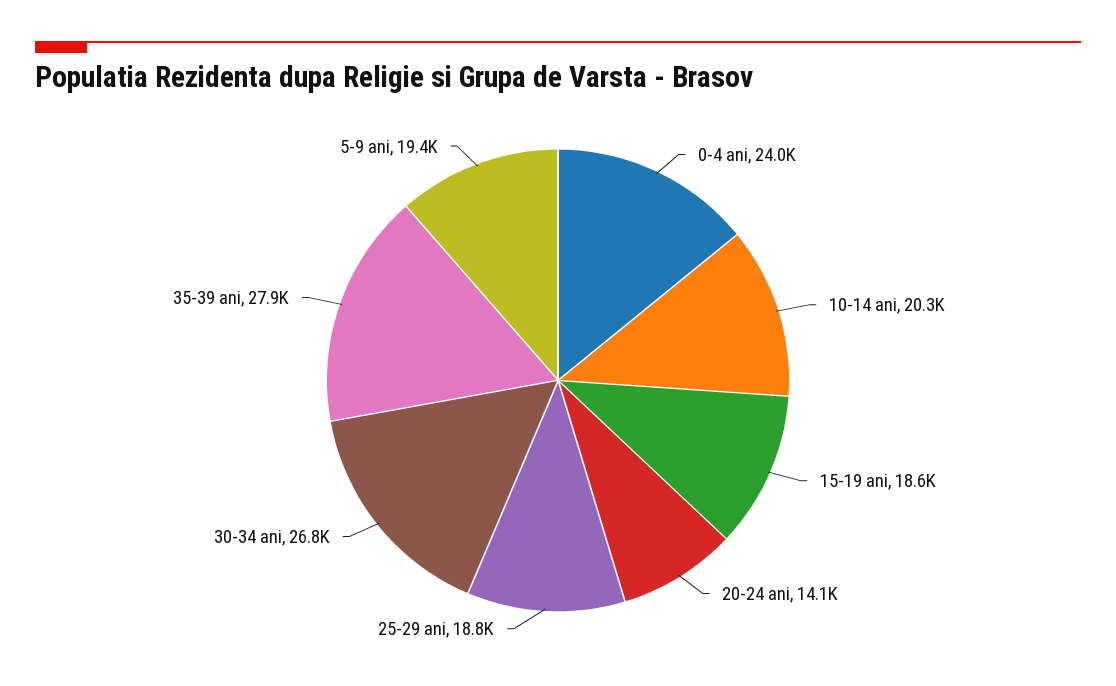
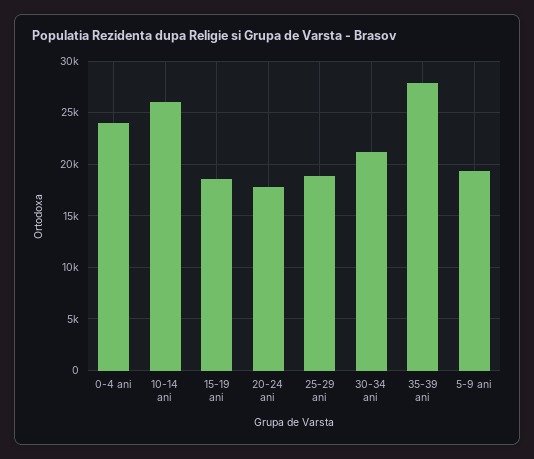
10-14 ani: 20300 -> 26000
20-24 ani: 14100 -> 18000
30-34 ani: 26800 -> 21000

